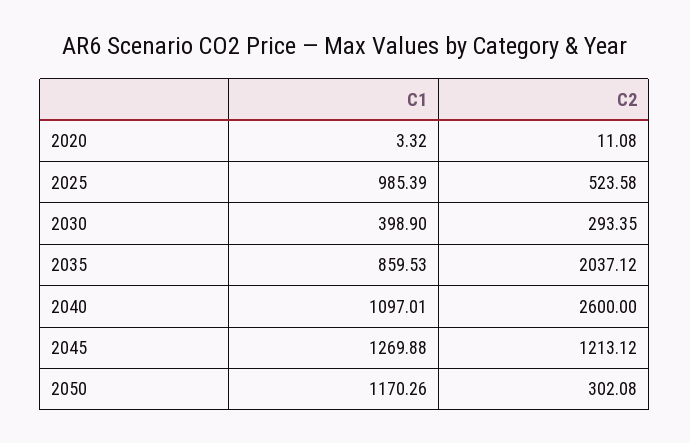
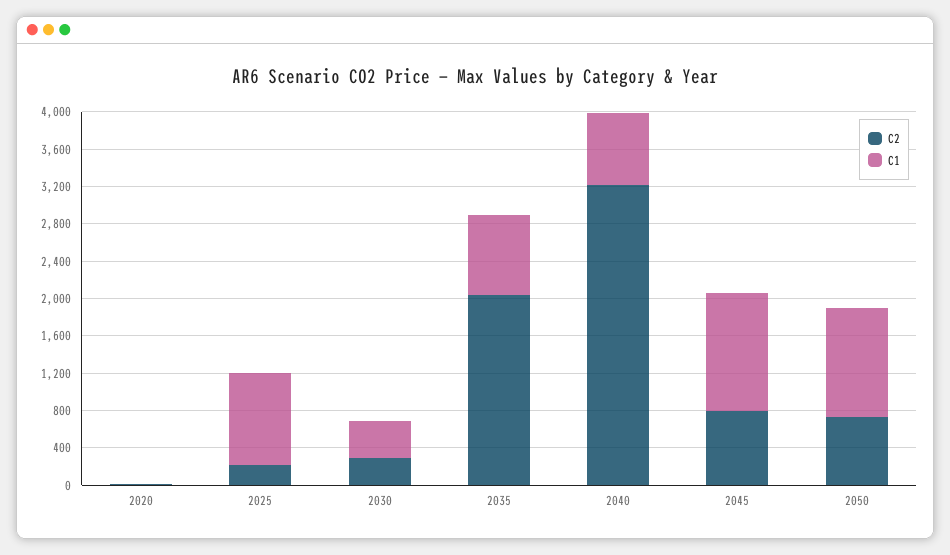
C2, 2025: 523.58 -> 200
C1, 2040: 1097.01 -> 800
C2, 2040: 2600 -> 3200
C2, 2045: 1213.12 -> 800
C2, 2050: 302.08 -> 700

